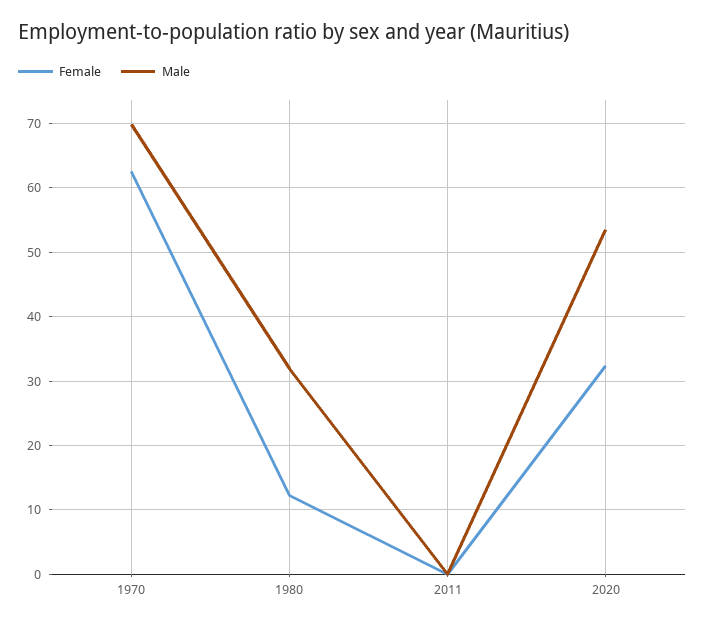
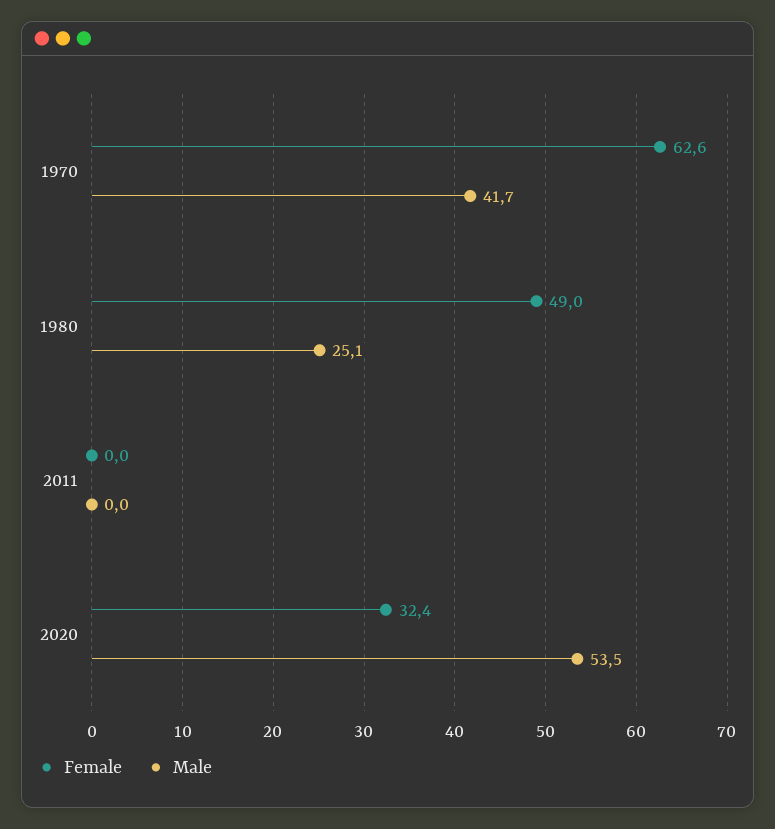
Male, 1970: 70 -> 41.7
Female, 1980: 12 -> 49
Male, 1980: 32 -> 25.1

